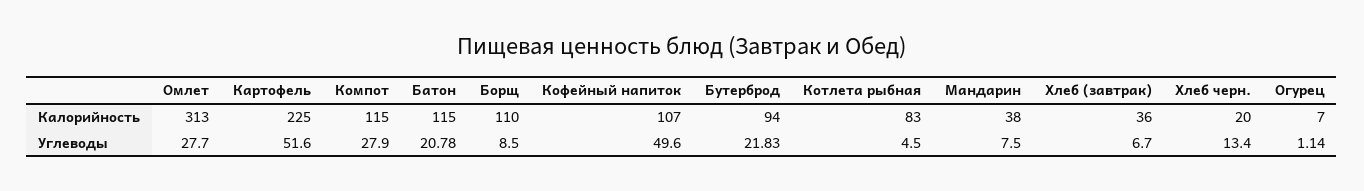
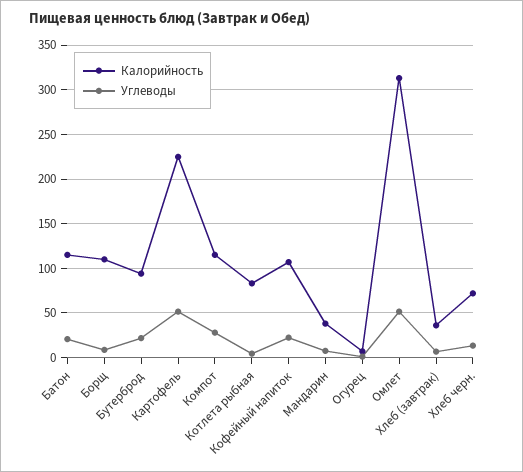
Калорийность, Хлеб черн.: 20 -> 70
Углеводы, Омлет: 27.7 -> 50
Углеводы, Кофейный напиток: 49.6 -> 20

